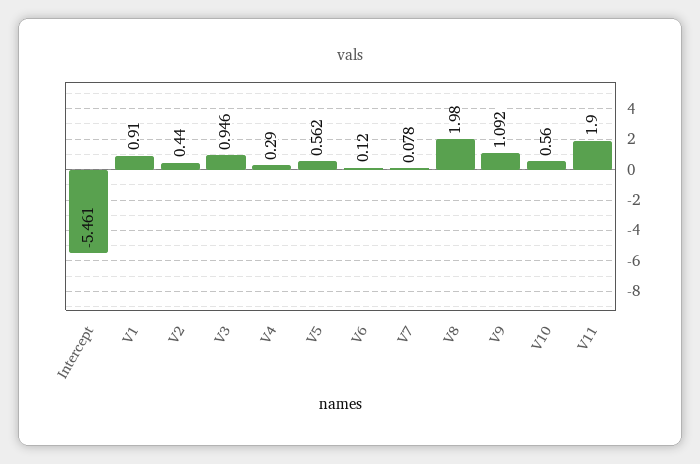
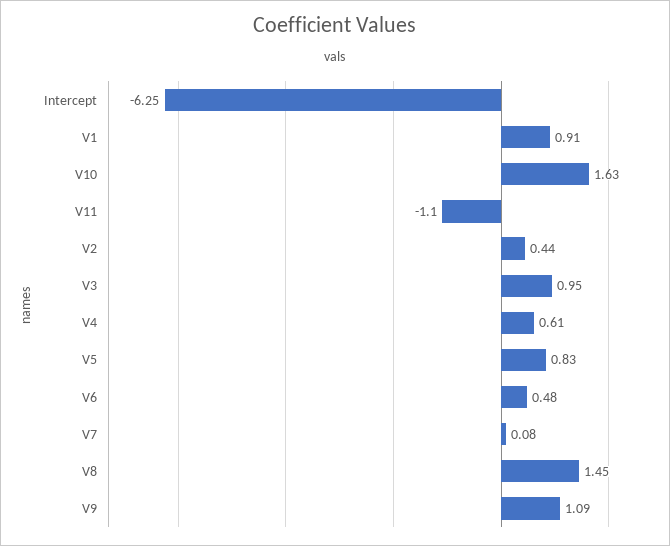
Intercept: -5.461 -> -6.25
V4: 0.29 -> 0.61
V5: 0.562 -> 0.83
V6: 0.12 -> 0.48
V8: 1.98 -> 1.45
V10: 0.56 -> 1.63
V11: 1.9 -> -1.1

